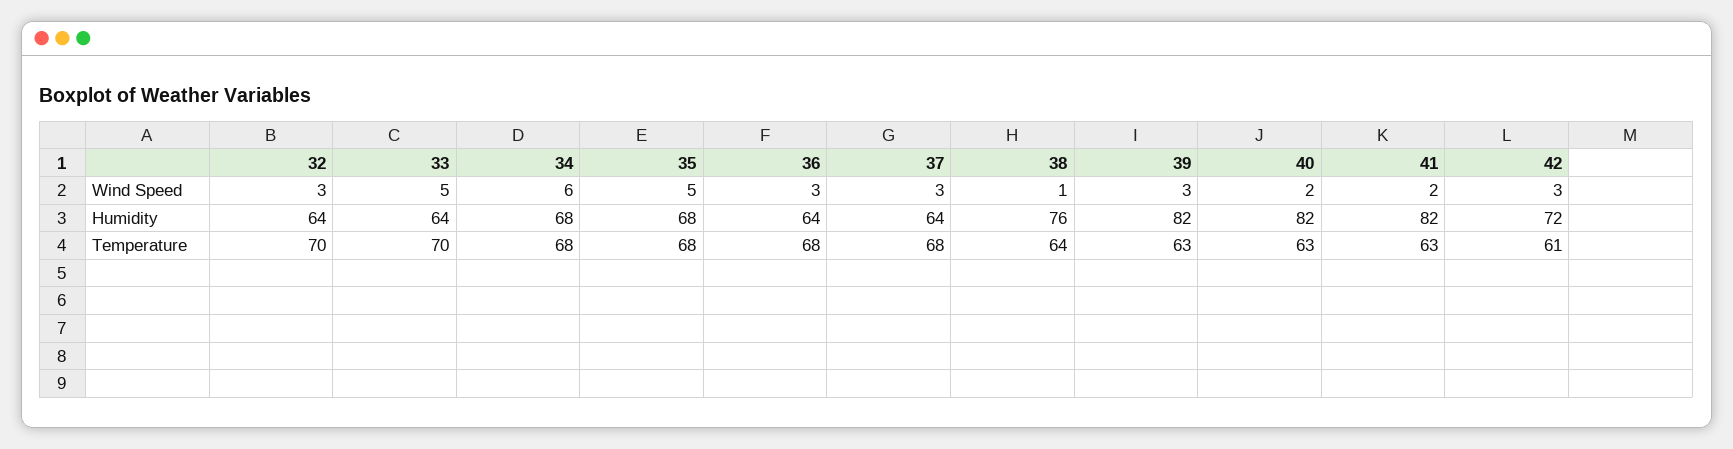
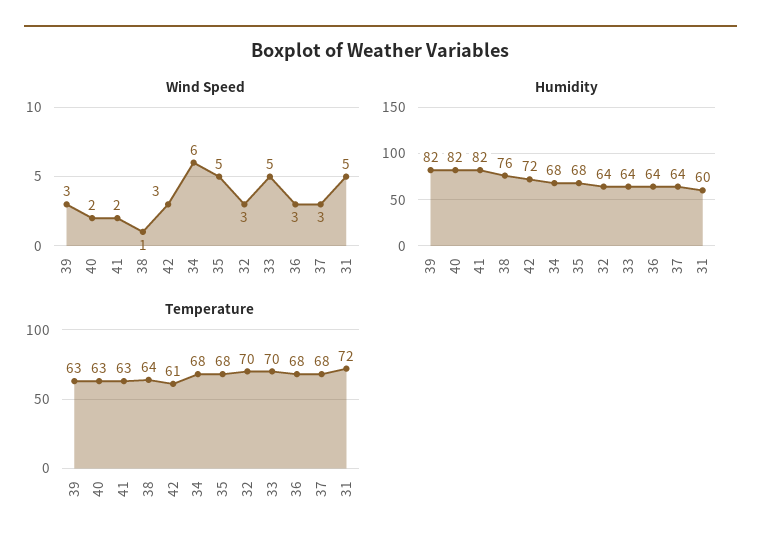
Wind Speed, 31: none -> 5
Humidity, 31: none -> 60
Temperature, 31: none -> 72

